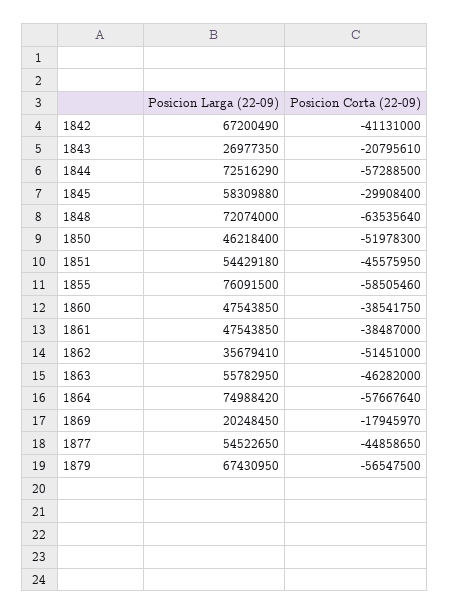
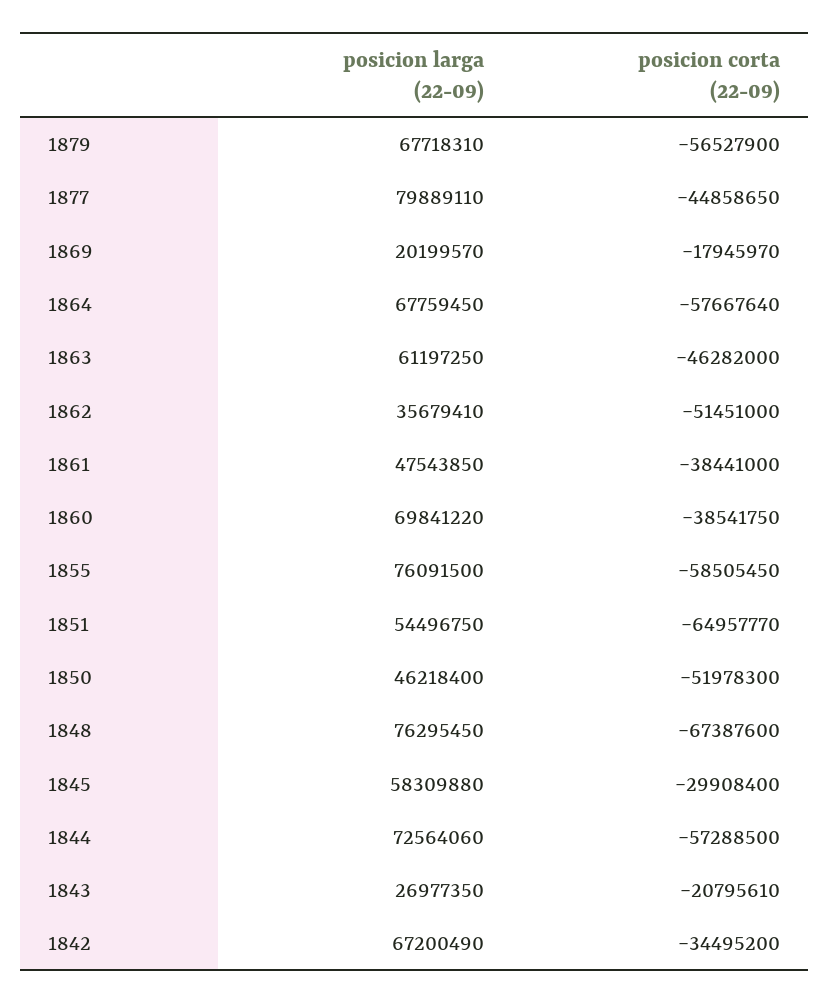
Posicion Corta (22-09), 1842: -41131000 -> -34495200
Posicion Larga (22-09), 1844: 72516290 -> 72564060
Posicion Larga (22-09), 1848: 72074000 -> 76295450
Posicion Corta (22-09), 1848: -63535640 -> -67387600
Posicion Larga (22-09), 1851: 54429180 -> 54496750
Posicion Corta (22-09), 1851: -45575950 -> -64957770
Posicion Corta (22-09), 1855: -58505460 -> -58505450
Posicion Larga (22-09), 1860: 47543850 -> 69841220
Posicion Corta (22-09), 1861: -38487000 -> -38441000
Posicion Larga (22-09), 1863: 55782950 -> 61197250
Posicion Larga (22-09), 1864: 74988420 -> 67759450
Posicion Larga (22-09), 1869: 20248450 -> 20199570
Posicion Larga (22-09), 1877: 54522650 -> 79889110
Posicion Larga (22-09), 1879: 67430950 -> 67718310
Posicion Corta (22-09), 1879: -56547500 -> -56527900

